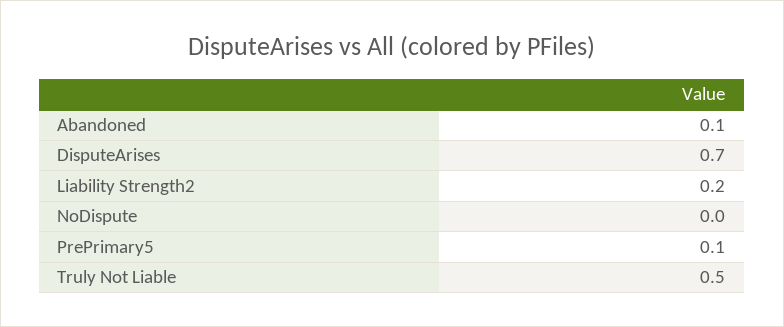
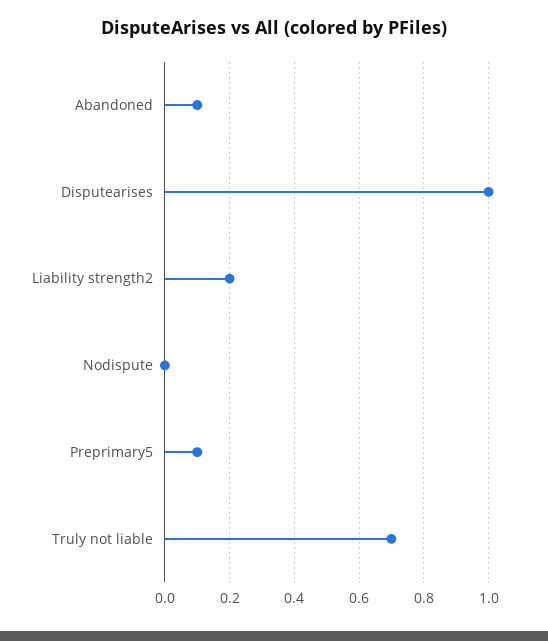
DisputeArises: 0.7 -> 1
Truly Not Liable: 0.5 -> 0.7

